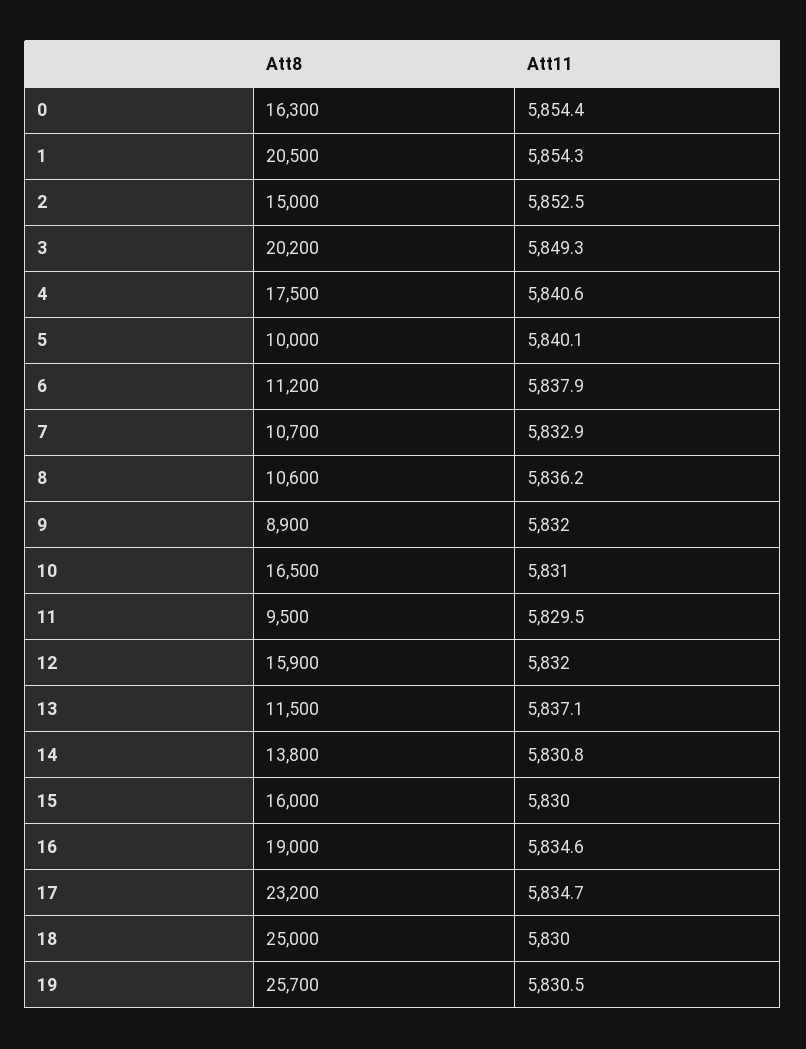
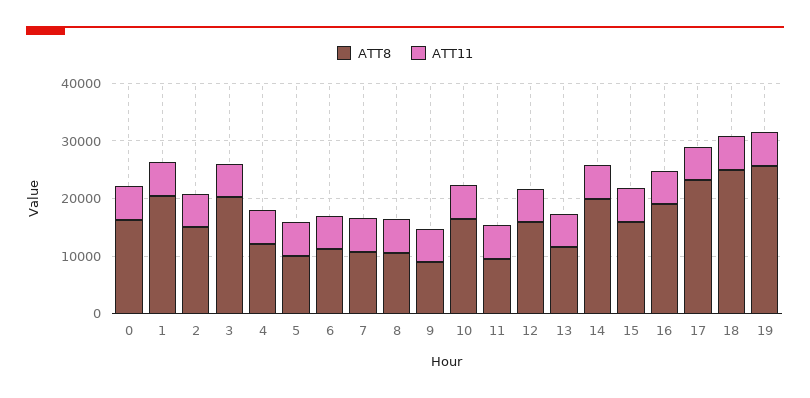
Att8, 4: 17500 -> 12000
Att8, 14: 13800 -> 20000

